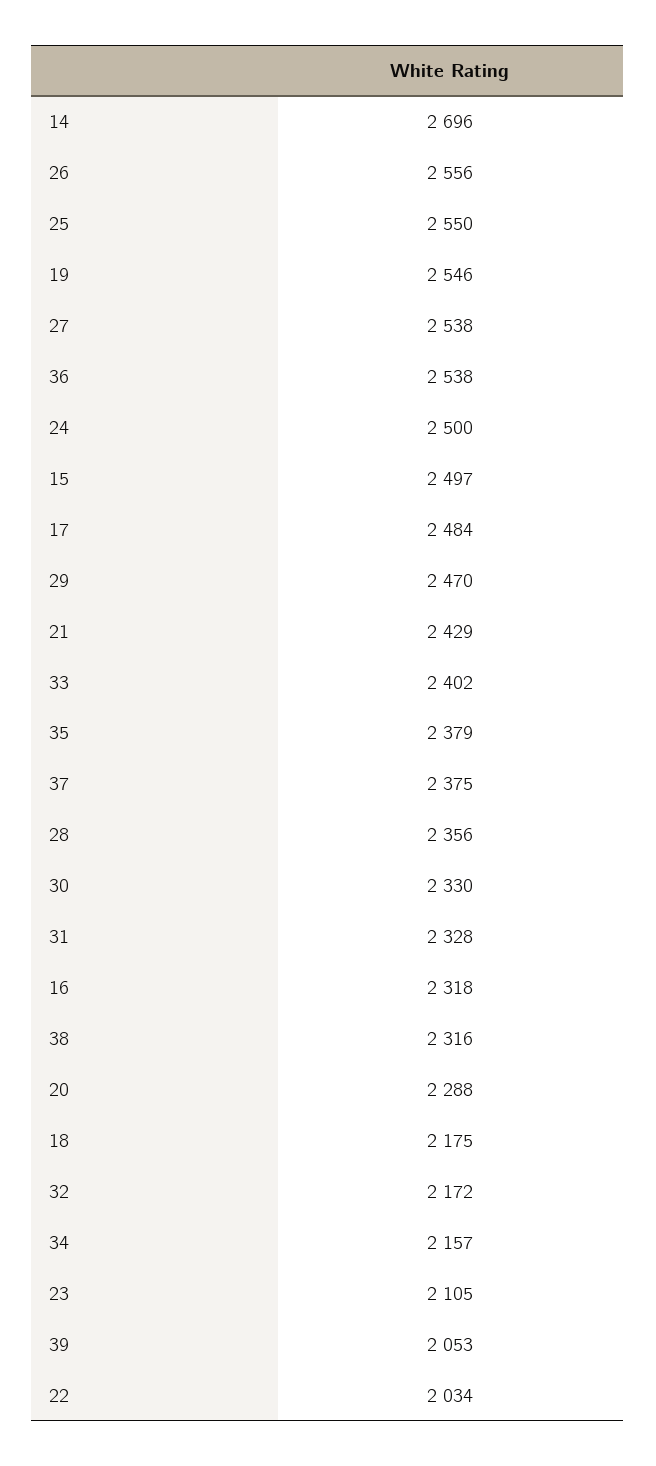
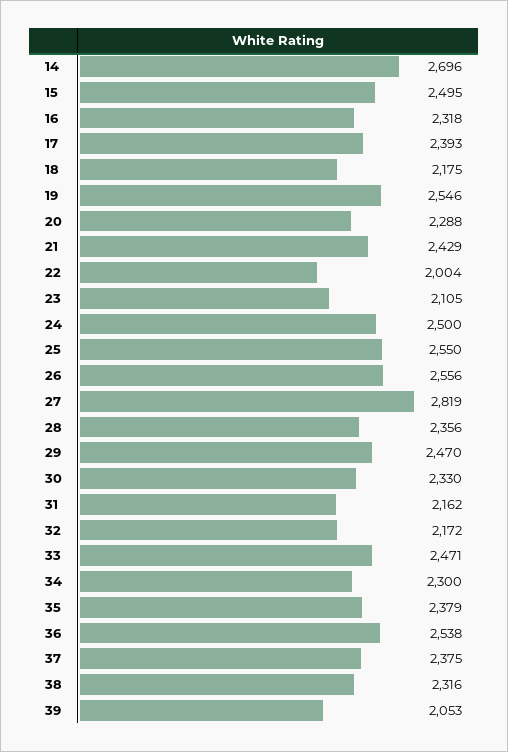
27: 2538 -> 2819
15: 2497 -> 2495
17: 2484 -> 2393
33: 2402 -> 2471
31: 2328 -> 2162
34: 2157 -> 2300
22: 2034 -> 2004

